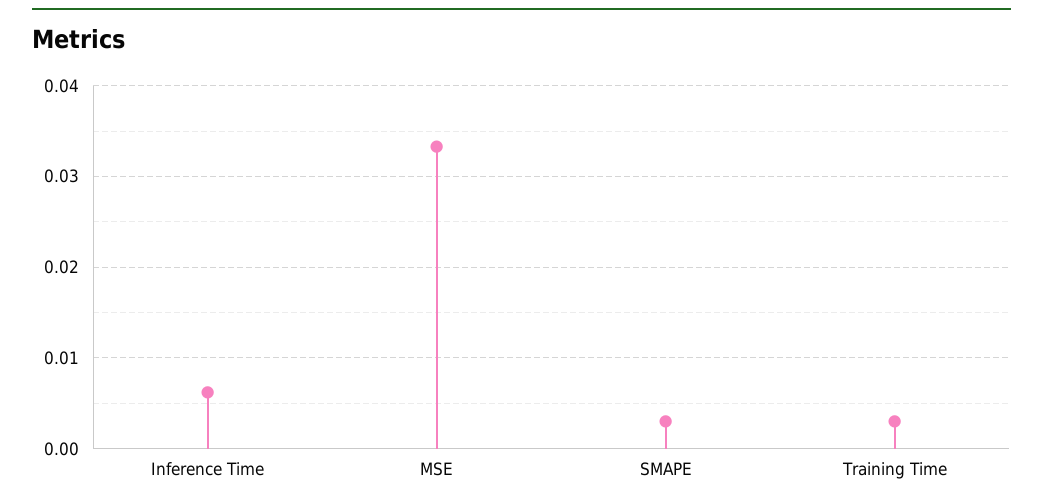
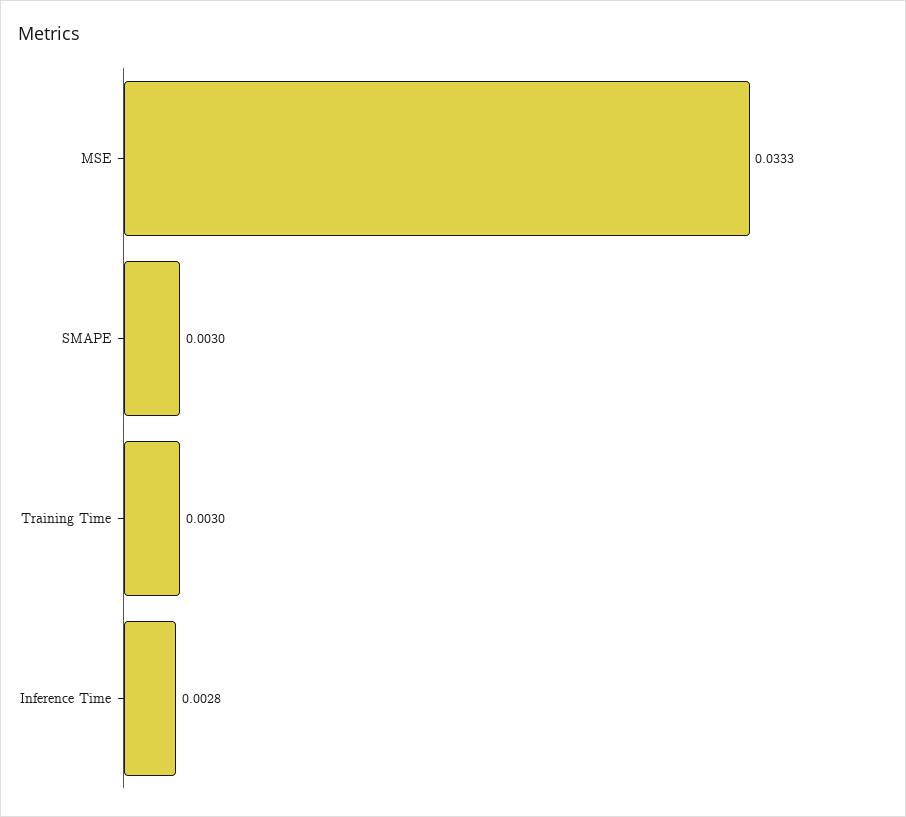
Inference Time: 0.006 -> 0.0028

